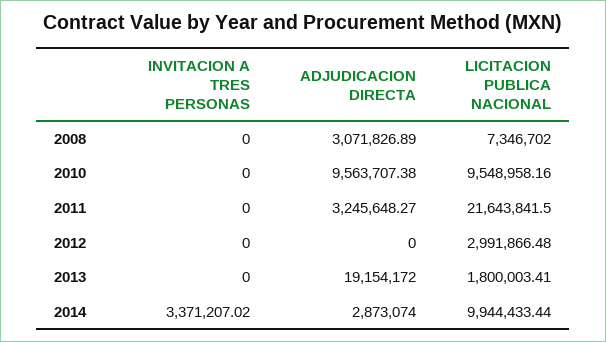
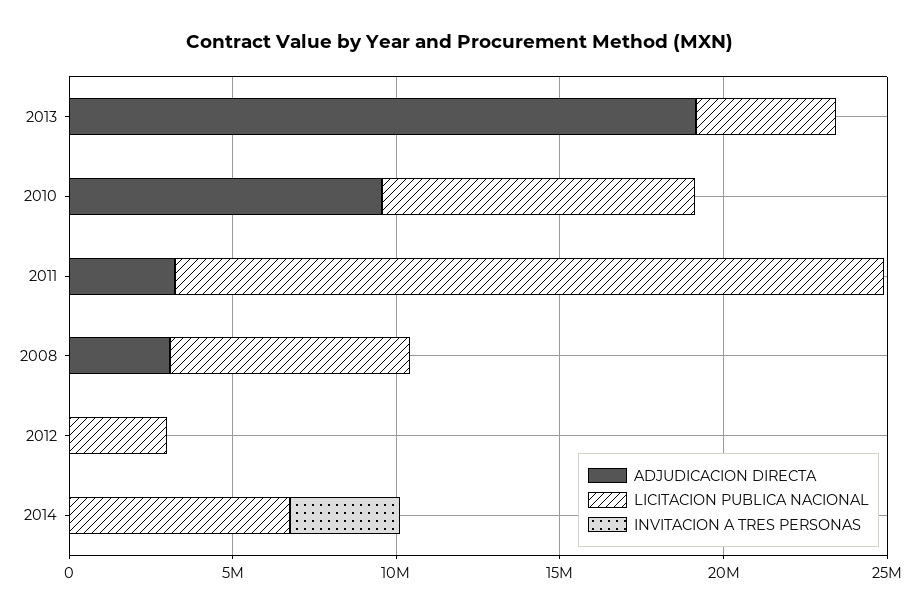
LICITACION PUBLICA NACIONAL, 2013: 1800003.41 -> 4000000
ADJUDICACION DIRECTA, 2014: 2873074 -> 0
LICITACION PUBLICA NACIONAL, 2014: 9944433.44 -> 7000000

